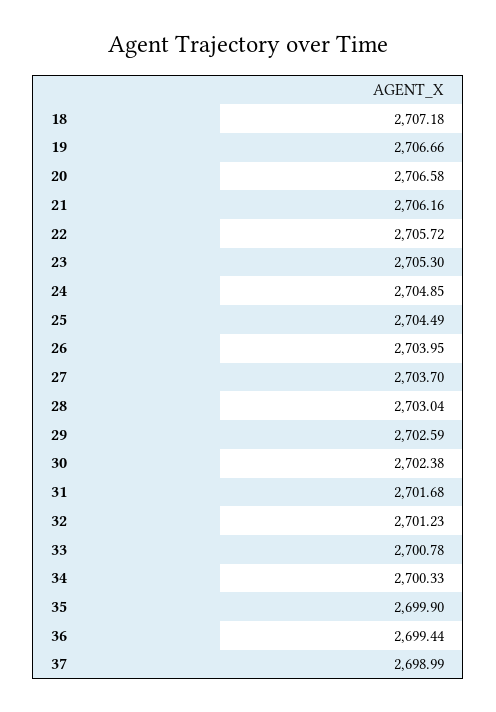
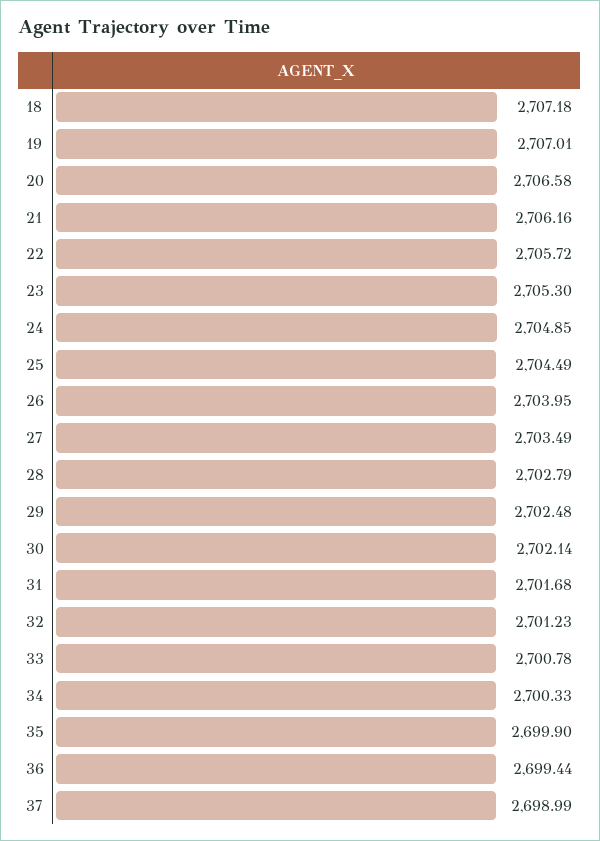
19: 2706.66 -> 2707.01
27: 2703.7 -> 2703.49
28: 2703.04 -> 2702.79
29: 2702.59 -> 2702.48
30: 2702.38 -> 2702.14

